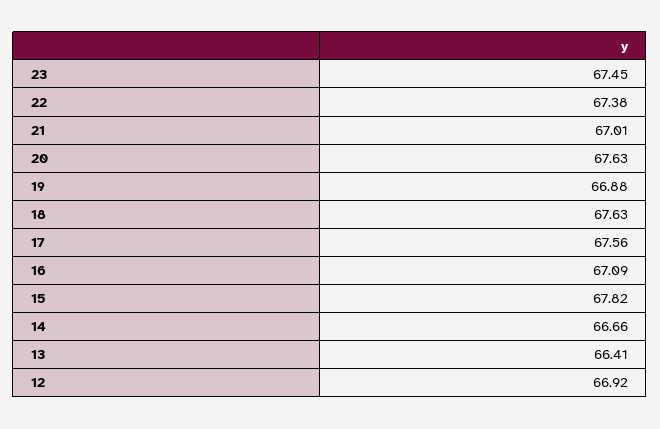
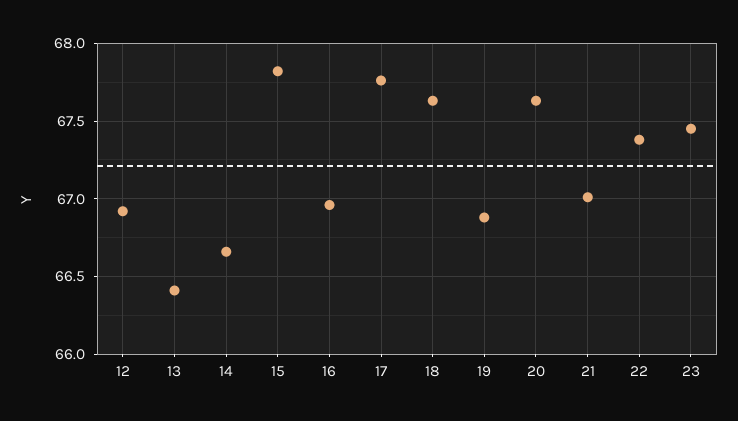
17: 67.56 -> 67.75
16: 67.09 -> 66.95

